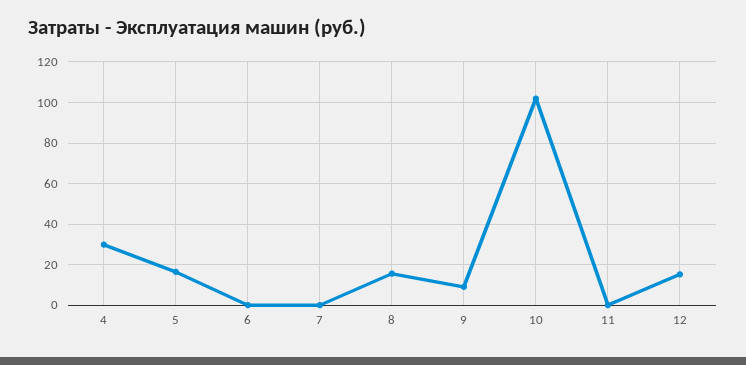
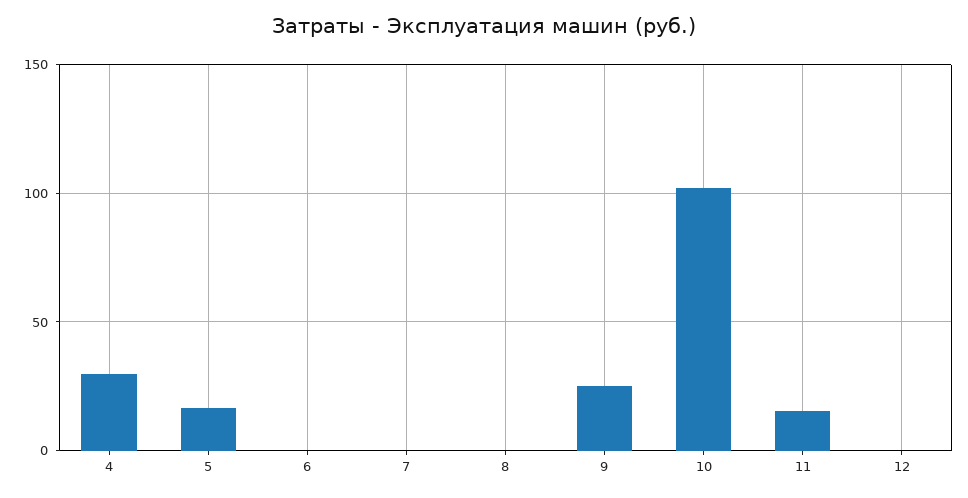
8: 15 -> 0
9: 10 -> 25
11: 0 -> 15
12: 15 -> 0

